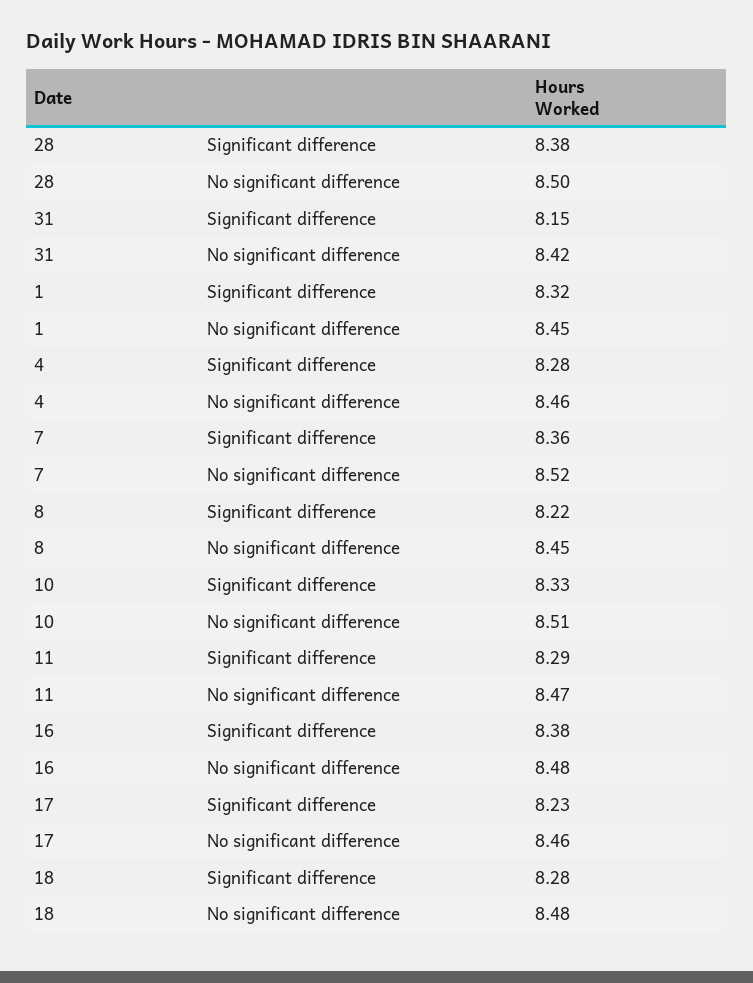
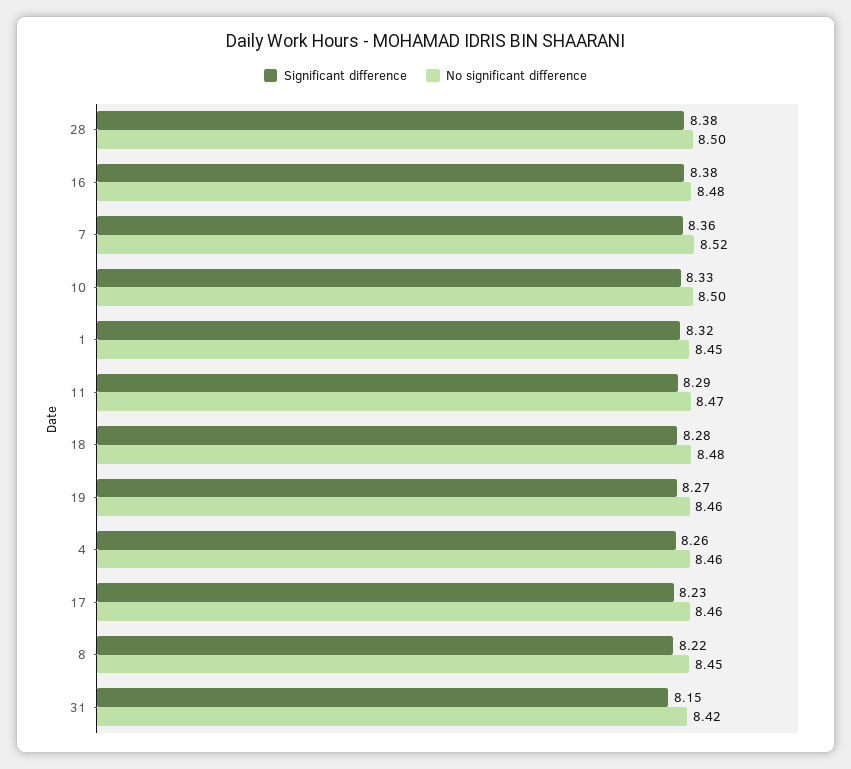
Significant difference, 4: 8.28 -> 8.26
No significant difference, 10: 8.51 -> 8.5
Significant difference, 19: none -> 8.27
No significant difference, 19: none -> 8.46

